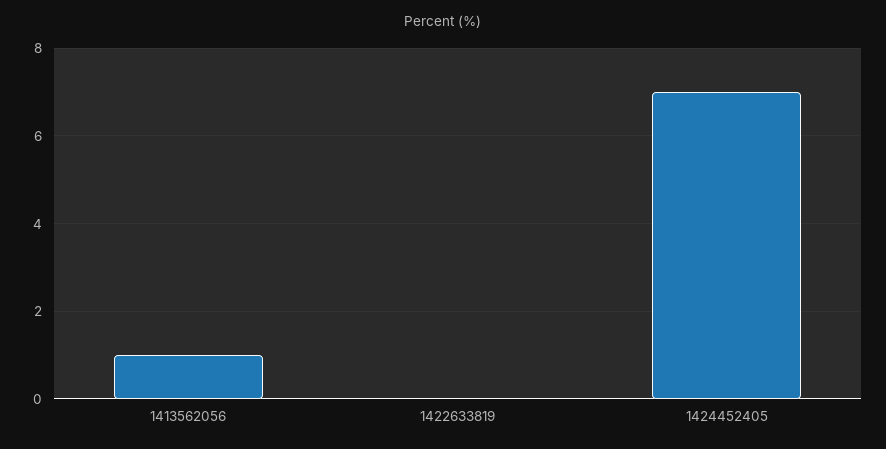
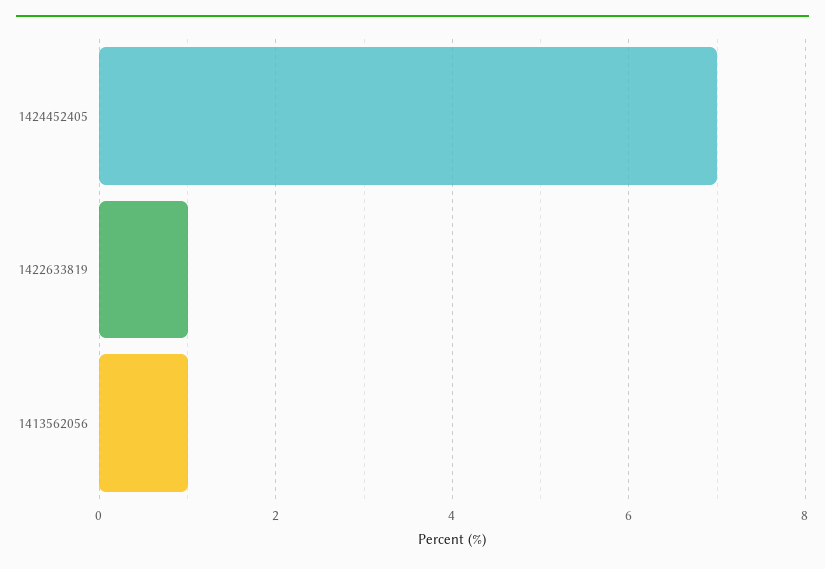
1422633819: 0 -> 1

